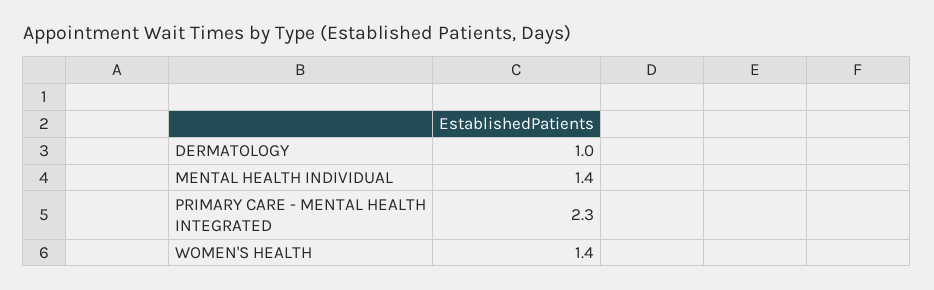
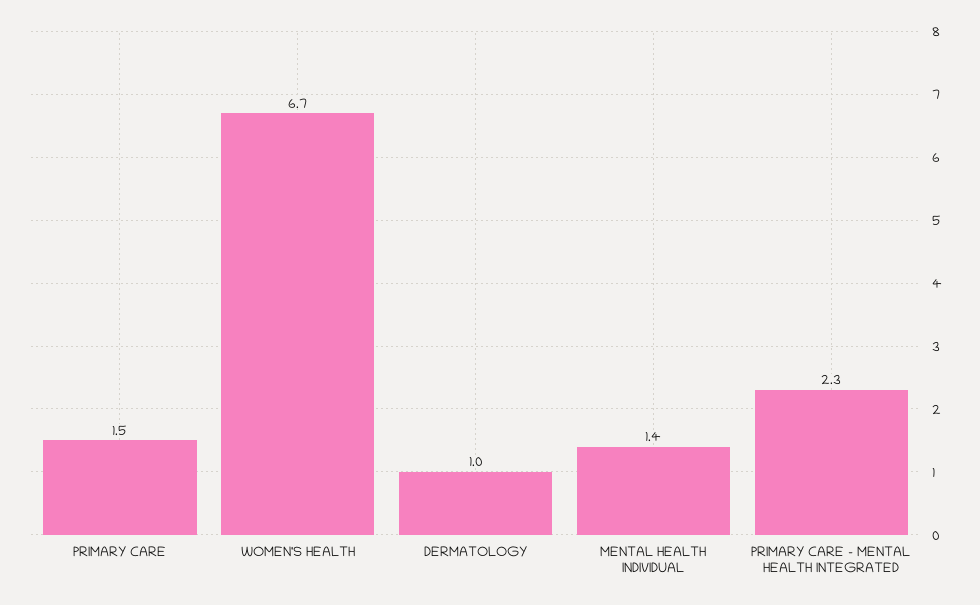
WOMEN'S HEALTH: 1.4 -> 6.7
PRIMARY CARE: none -> 1.5

